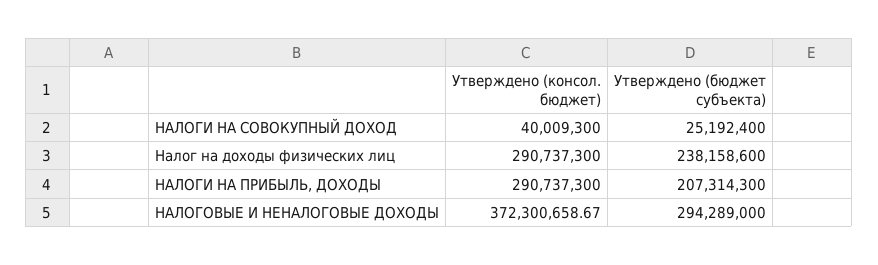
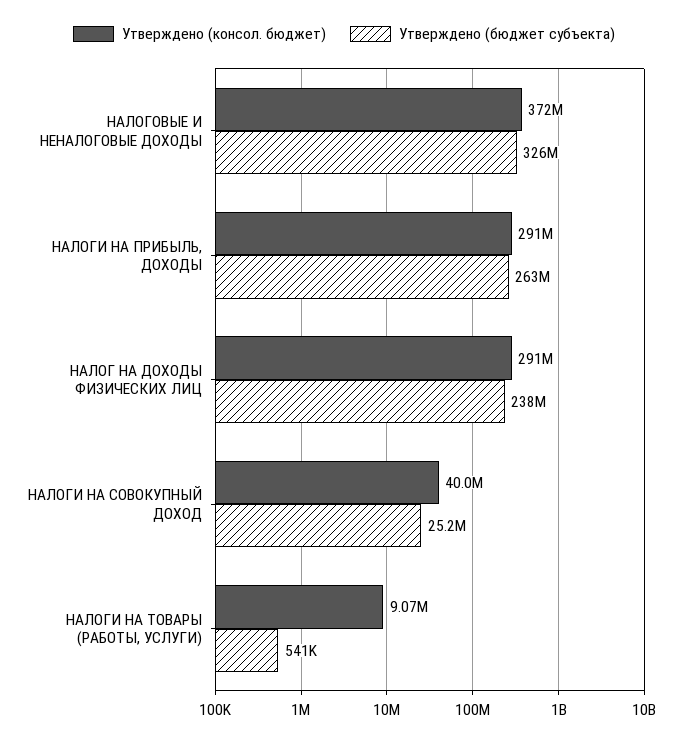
Утверждено (бюджет субъекта), НАЛОГИ НА ПРИБЫЛЬ, ДОХОДЫ: 207314300 -> 263000000
Утверждено (бюджет субъекта), НАЛОГОВЫЕ И НЕНАЛОГОВЫЕ ДОХОДЫ: 294289000 -> 326000000
Утверждено (консол. бюджет), НАЛОГИ НА ТОВАРЫ (РАБОТЫ, УСЛУГИ): none -> 9070000
Утверждено (бюджет субъекта), НАЛОГИ НА ТОВАРЫ (РАБОТЫ, УСЛУГИ): none -> 541000

